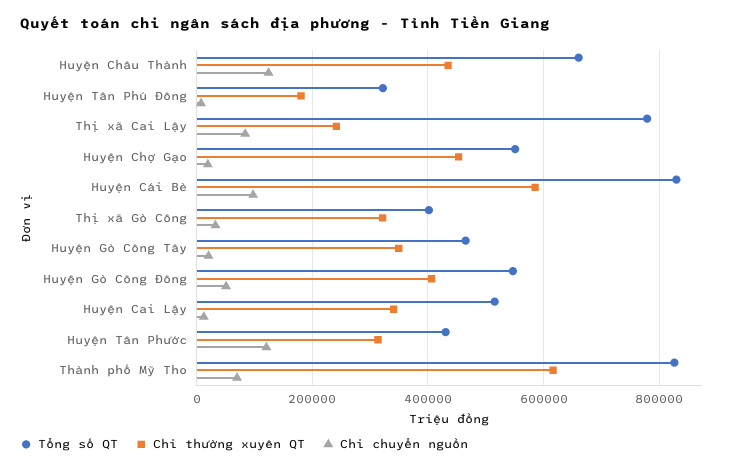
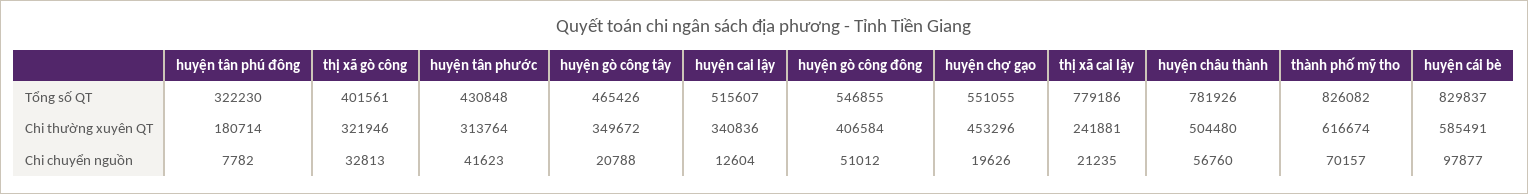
Tổng số QT, Huyện Châu Thành: 660000 -> 781926
Chi thường xuyên QT, Huyện Châu Thành: 440000 -> 504480
Chi chuyển nguồn, Huyện Châu Thành: 120000 -> 56760
Chi chuyển nguồn, Thị xã Cai Lậy: 80000 -> 21235
Chi chuyển nguồn, Huyện Tân Phước: 120000 -> 41623

